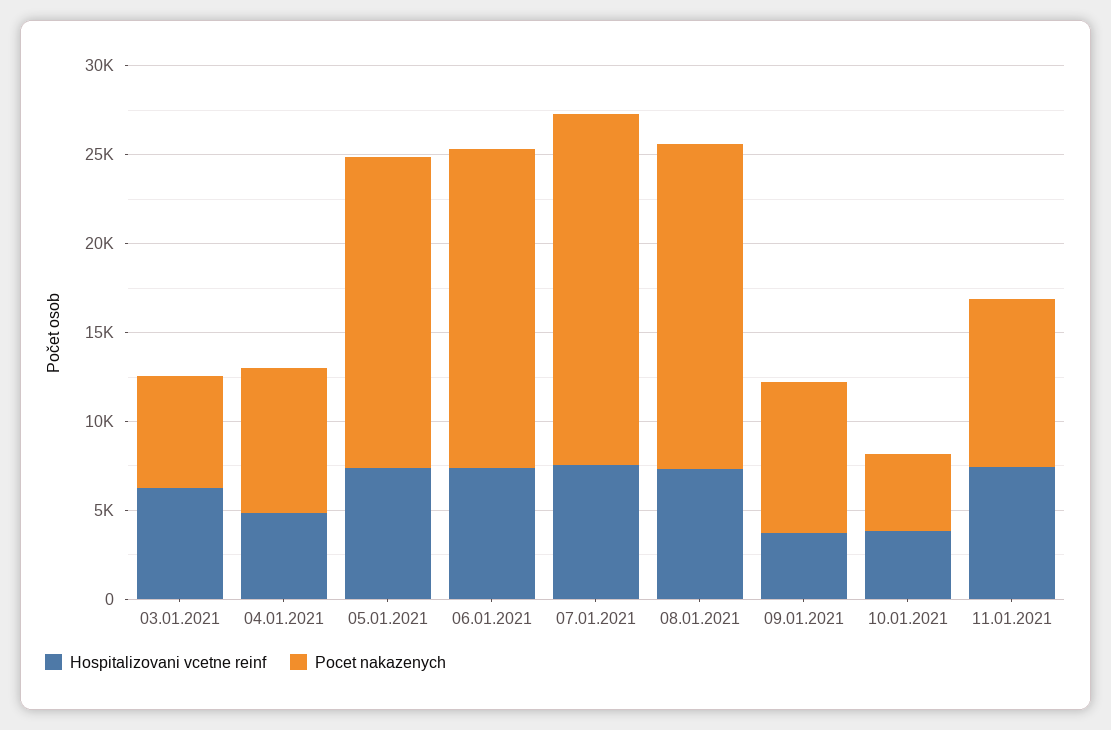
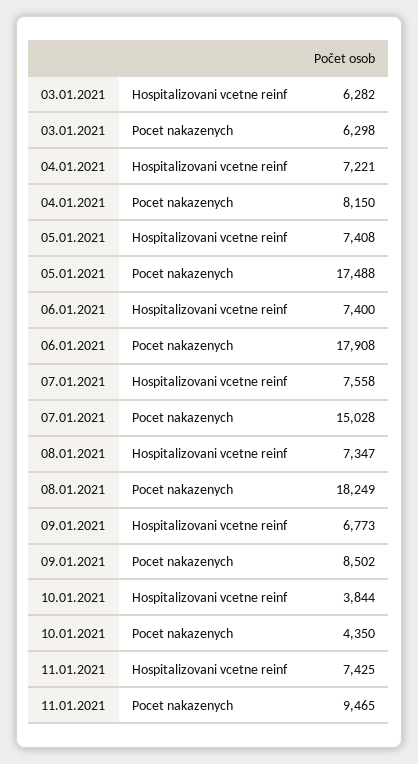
Hospitalizovani vcetne reinf, 04.01.2021: 5000 -> 7221
Pocet nakazenych, 07.01.2021: 20000 -> 15028
Hospitalizovani vcetne reinf, 09.01.2021: 4000 -> 6773

